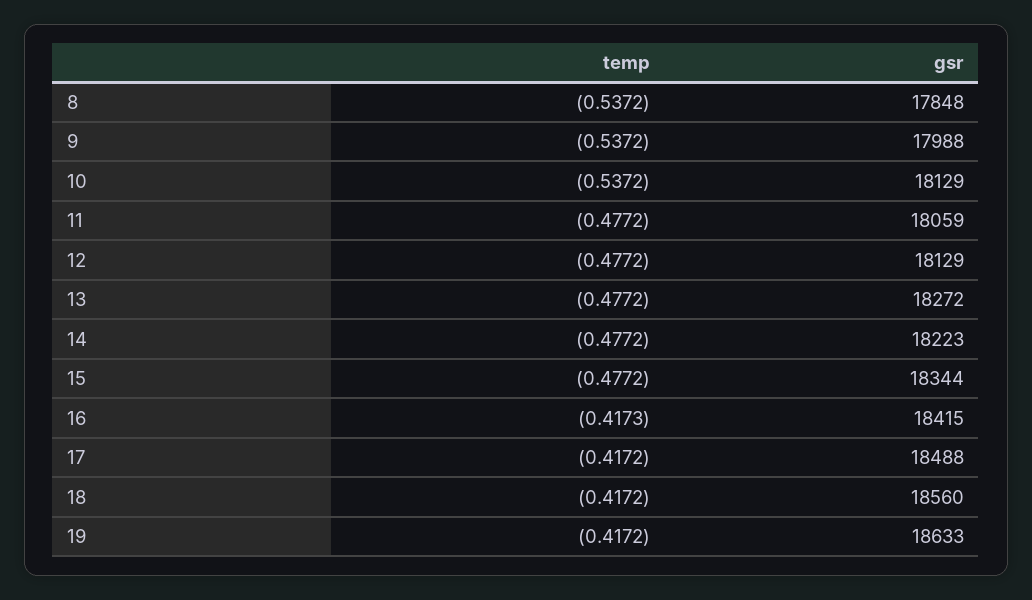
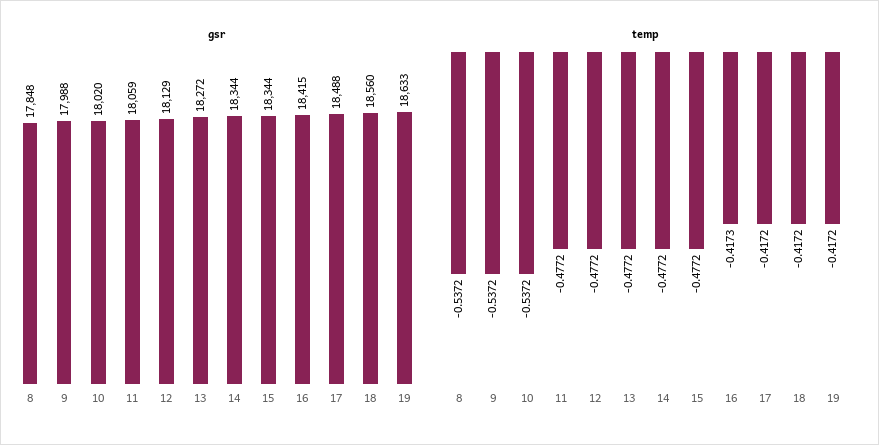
gsr, 10: 18129 -> 18020
gsr, 14: 18223 -> 18344

